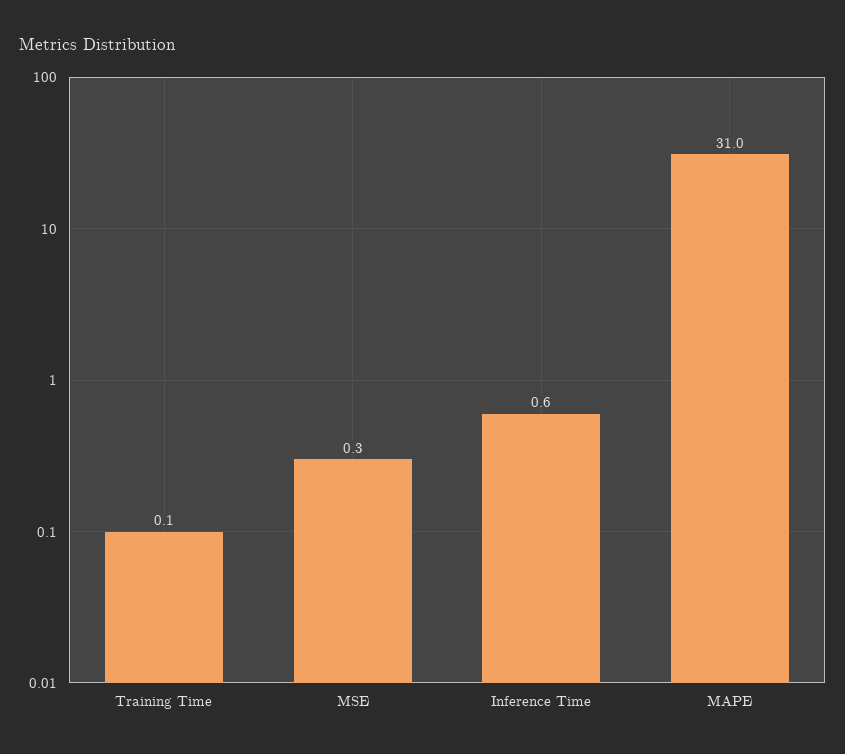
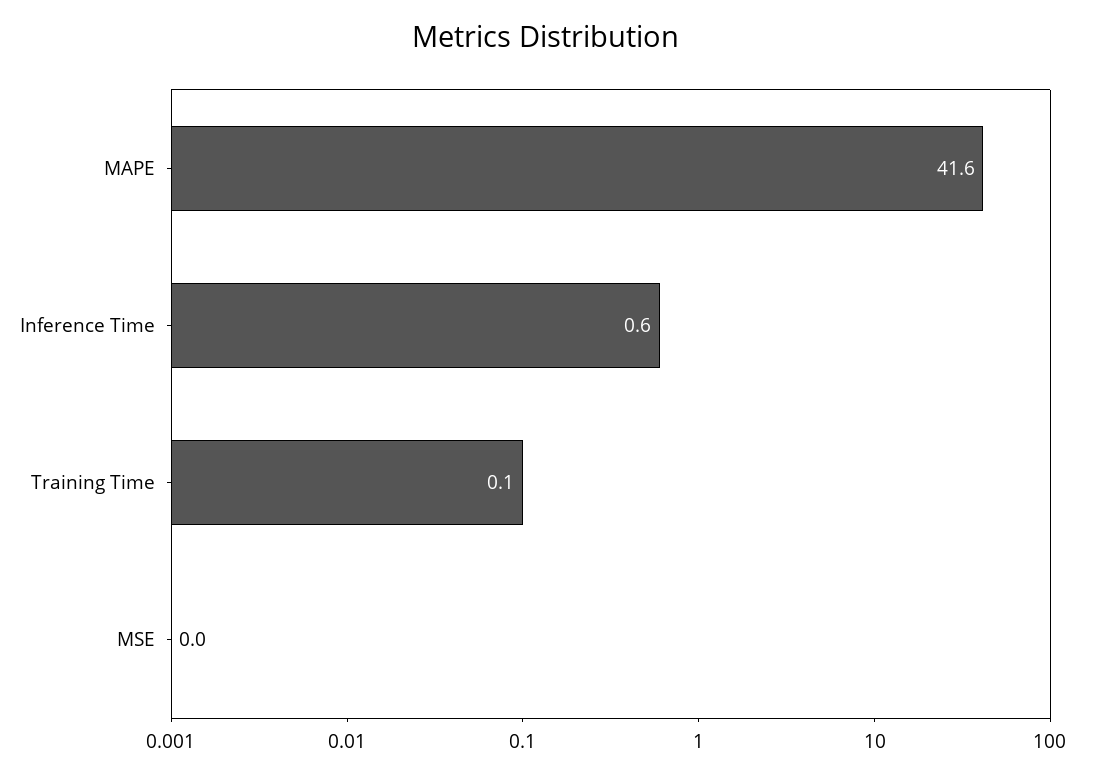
MSE: 0.3 -> 0
MAPE: 31 -> 41.6

